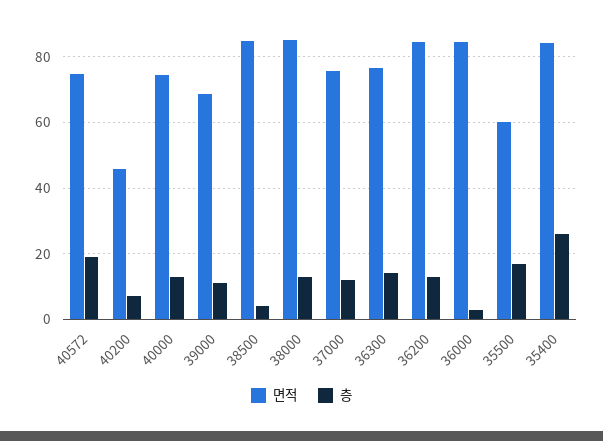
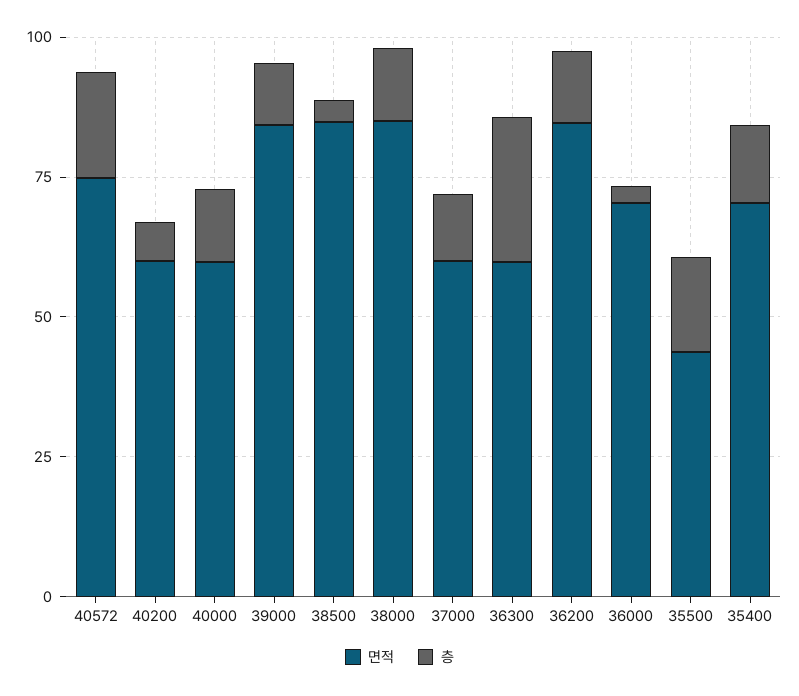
면적, 40200: 46 -> 60
면적, 40000: 74 -> 60
면적, 39000: 68 -> 85
면적, 37000: 76 -> 60
면적, 36300: 76 -> 60
층, 36300: 14 -> 25
면적, 36000: 84 -> 70
면적, 35500: 60 -> 45
면적, 35400: 84 -> 70
층, 35400: 26 -> 15

